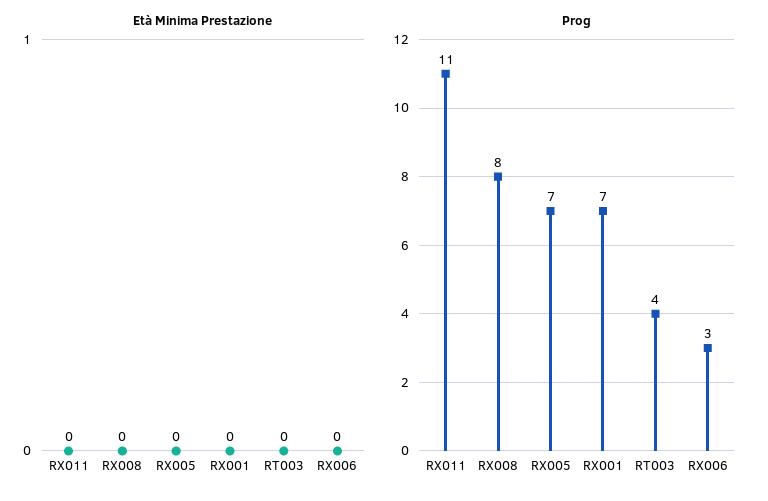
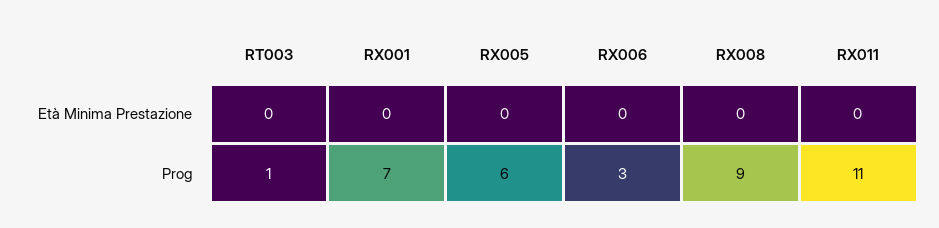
Prog, RX008: 8 -> 9
Prog, RX005: 7 -> 6
Prog, RT003: 4 -> 1

